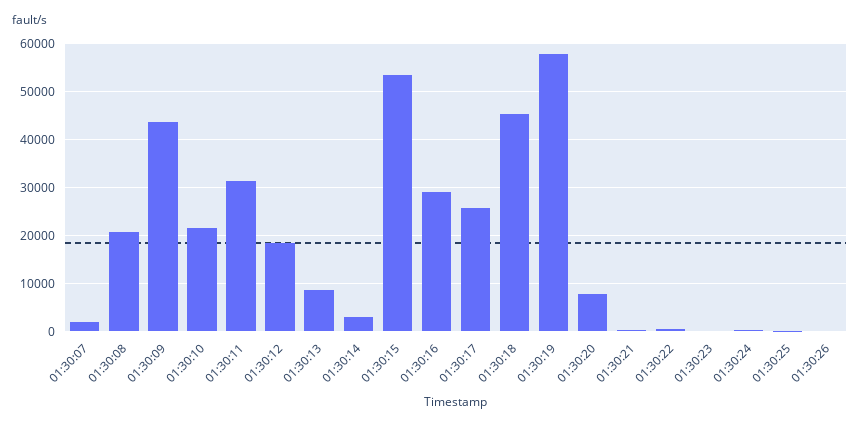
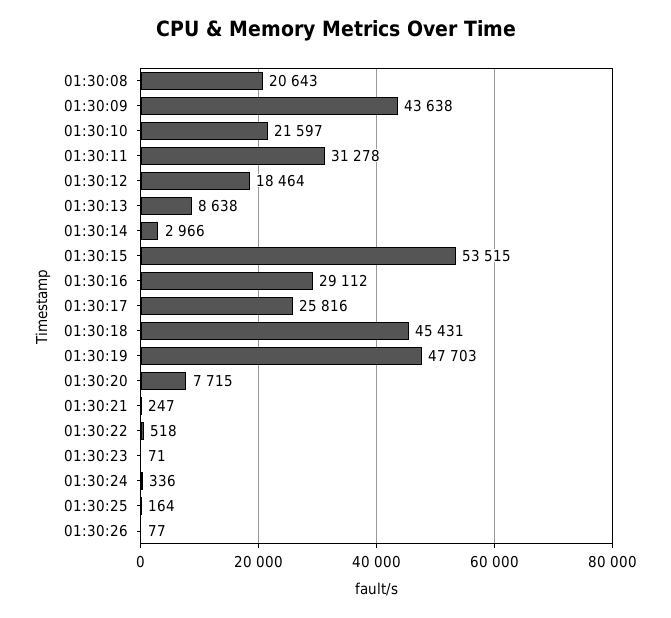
01:30:07: 2000 -> none
01:30:19: 58000 -> 47703

